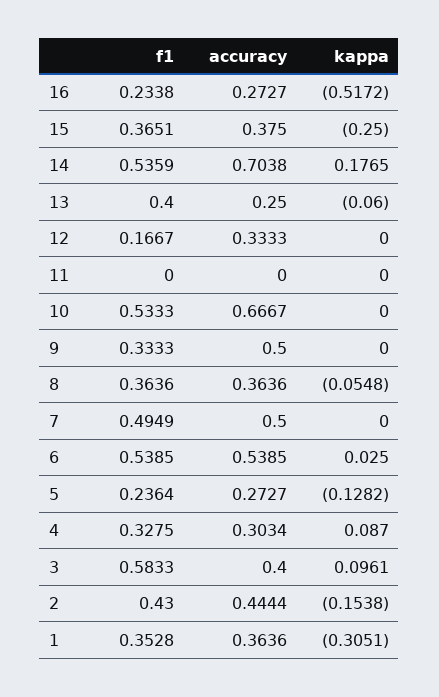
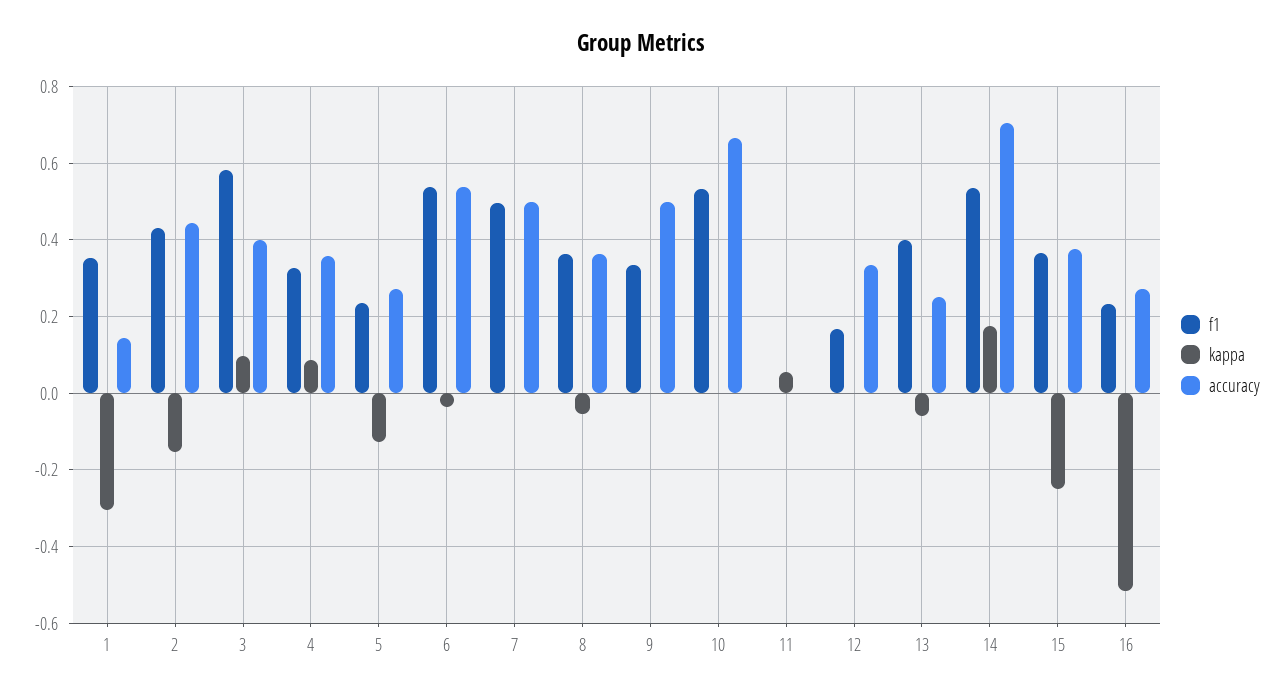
kappa, 11: 0 -> 0.06
kappa, 6: 0.025 -> -0.04
accuracy, 4: 0.3034 -> 0.36
accuracy, 1: 0.3636 -> 0.14

